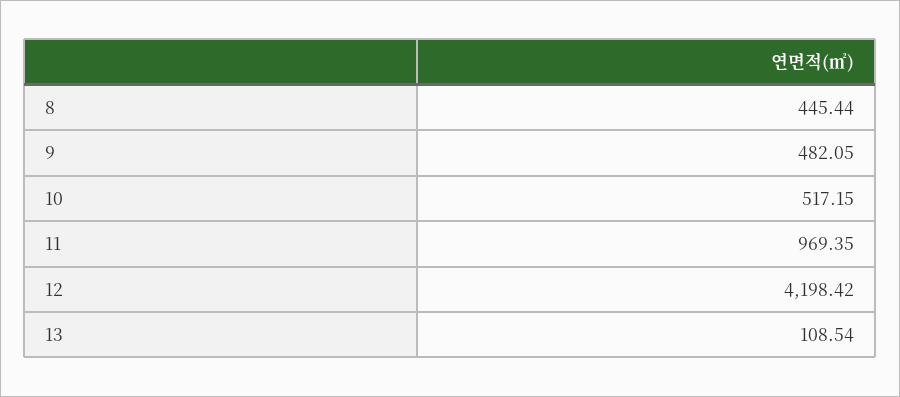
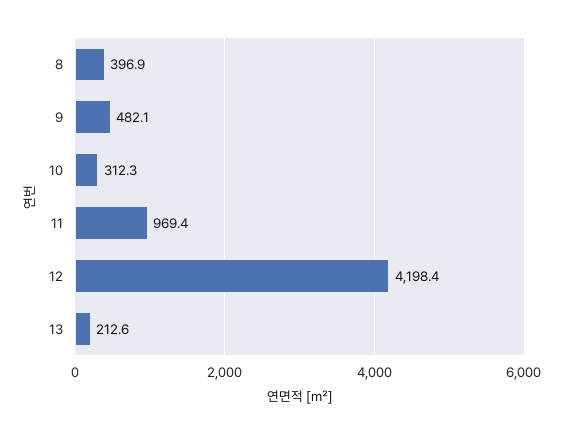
8: 445.44 -> 396.9
10: 517.15 -> 312.3
13: 108.54 -> 212.6

